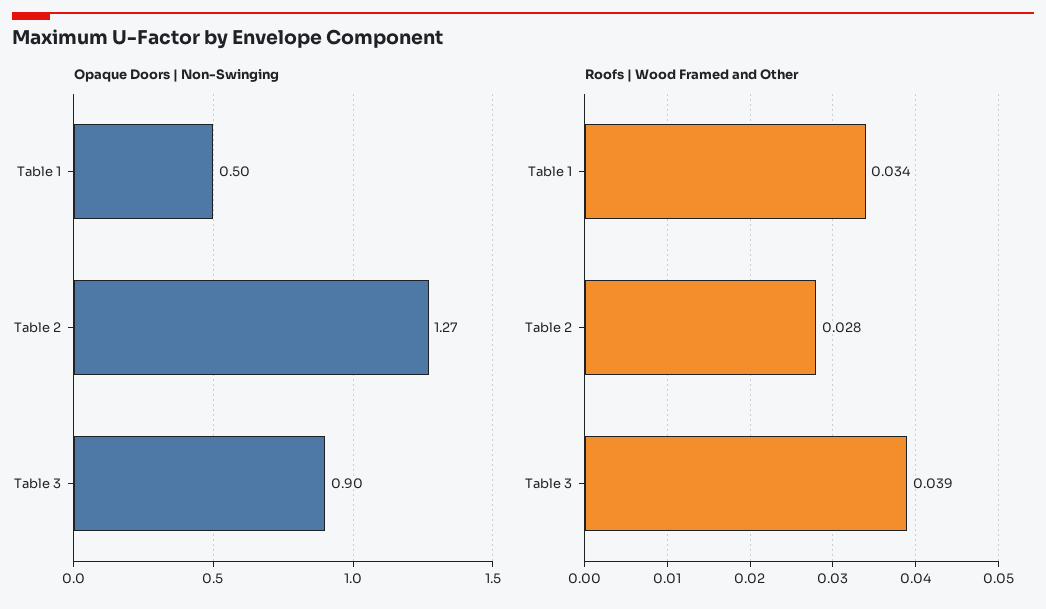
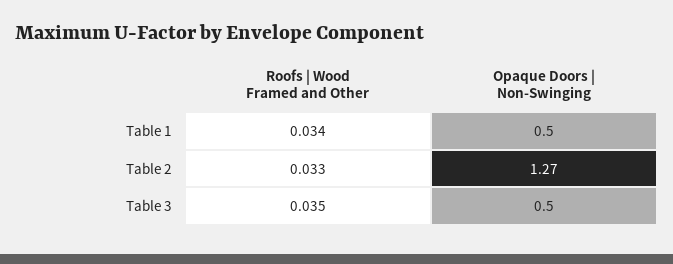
Opaque Doors | Non-Swinging, Table 3: 0.9 -> 0.5
Roofs | Wood Framed and Other, Table 2: 0.028 -> 0.033
Roofs | Wood Framed and Other, Table 3: 0.039 -> 0.035

